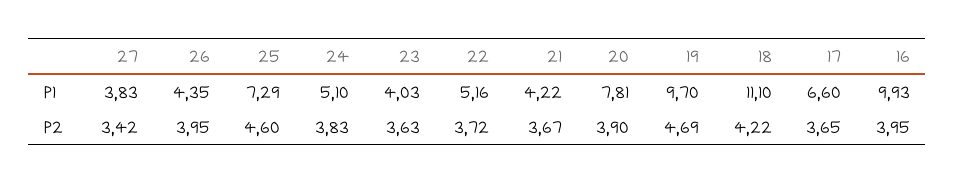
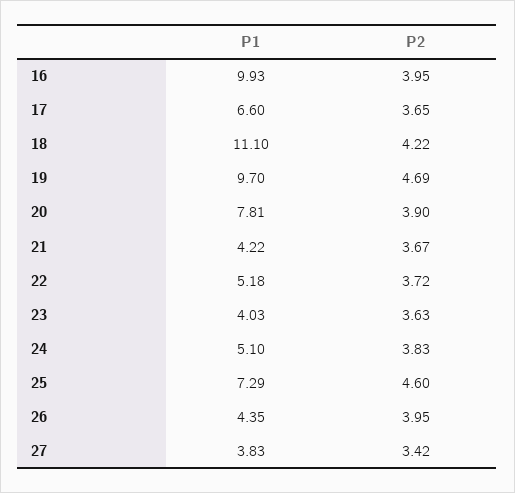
22, P1: 5.16 -> 5.18

